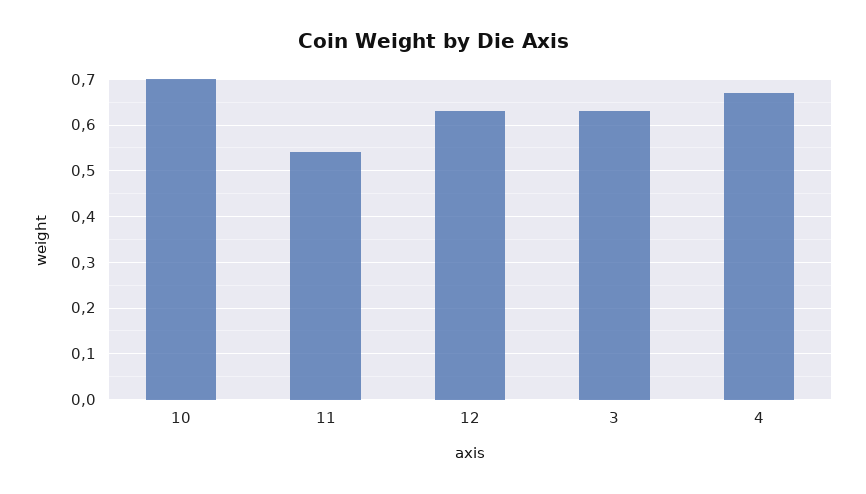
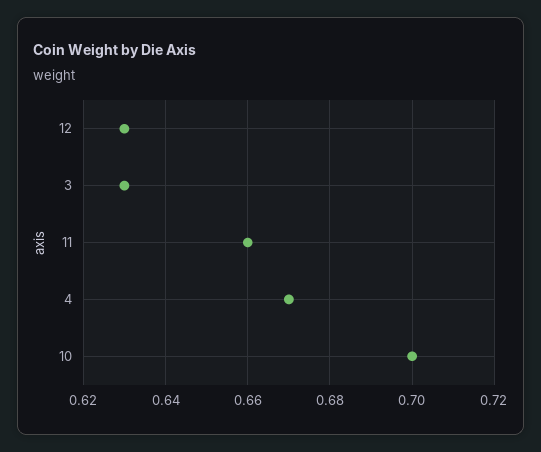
11: 0.55 -> 0.66

